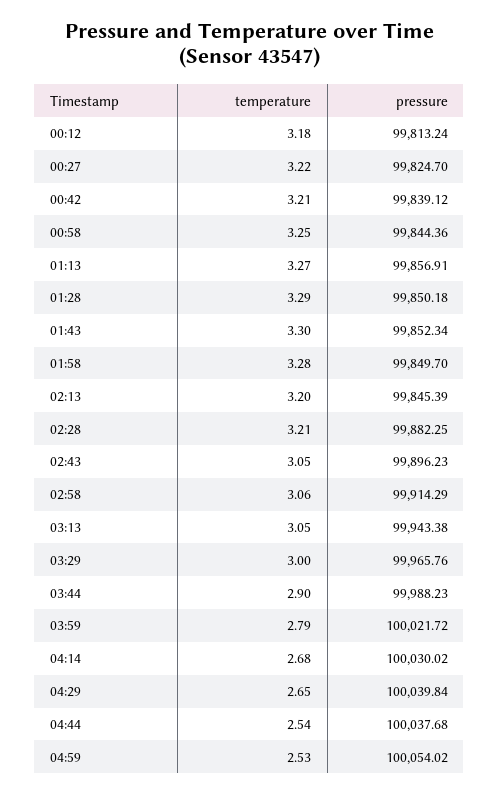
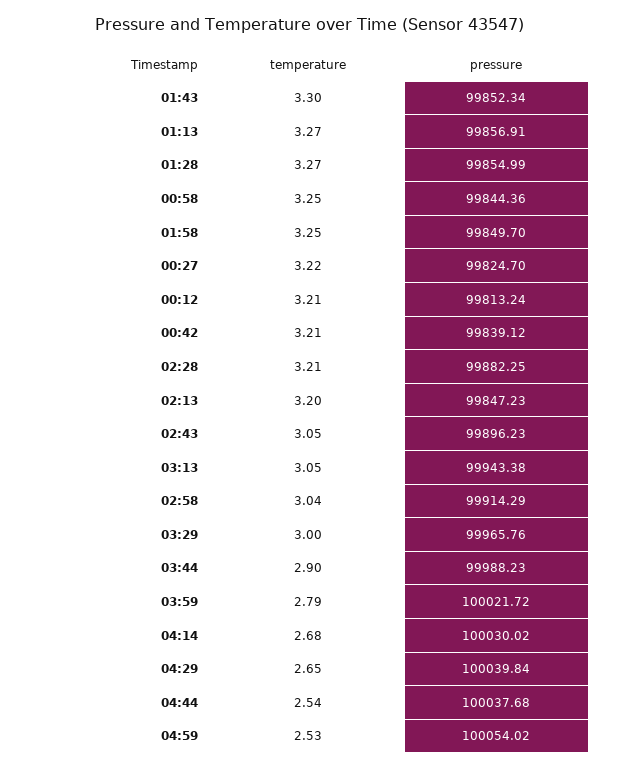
temperature, 00:12: 3.18 -> 3.21
temperature, 01:28: 3.29 -> 3.27
pressure, 01:28: 99850.18 -> 99854.99
temperature, 01:58: 3.28 -> 3.25
pressure, 02:13: 99845.39 -> 99847.23
temperature, 02:58: 3.06 -> 3.04

